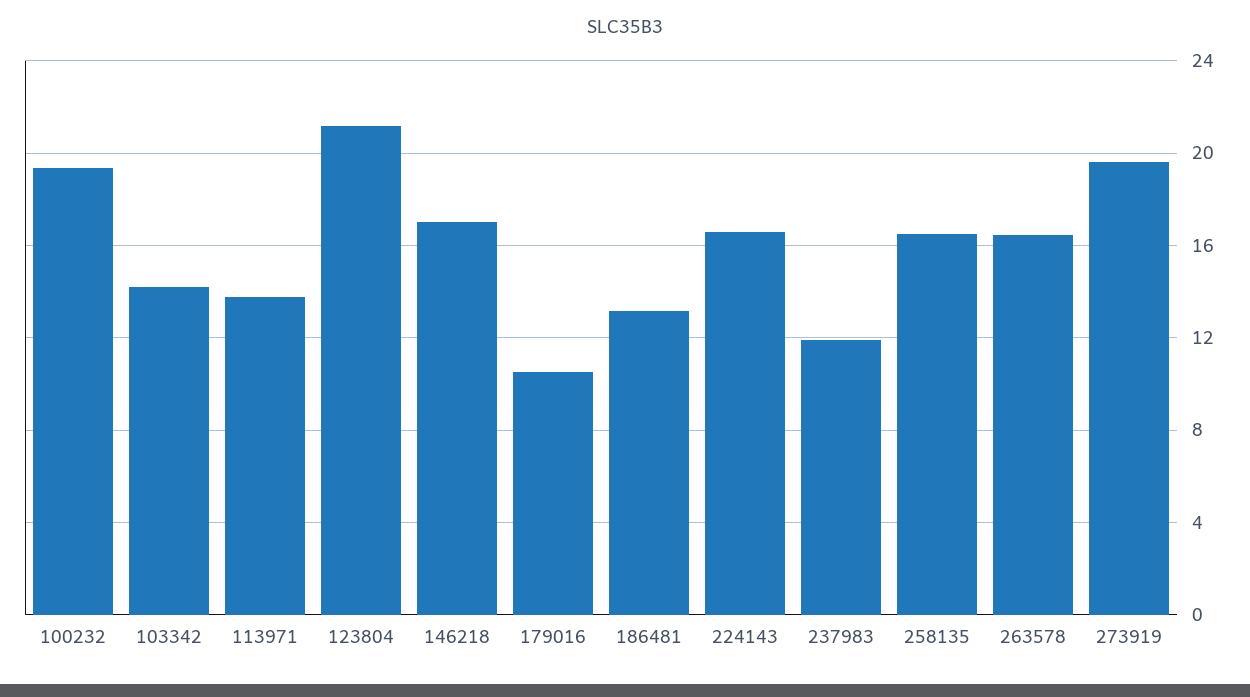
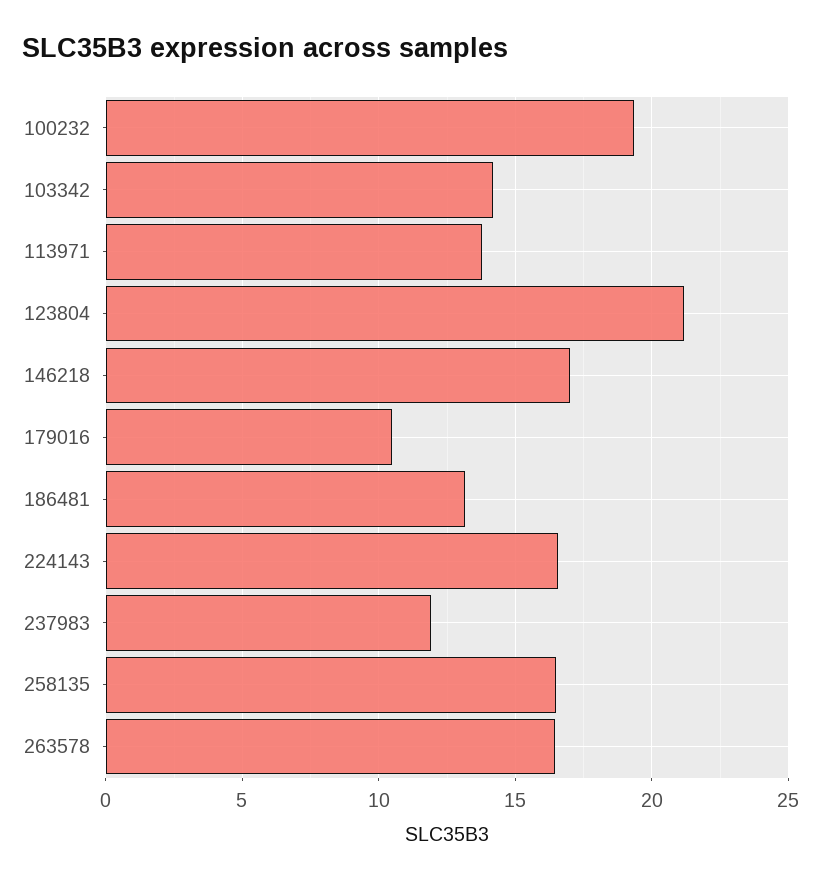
273919: 19.5 -> none

